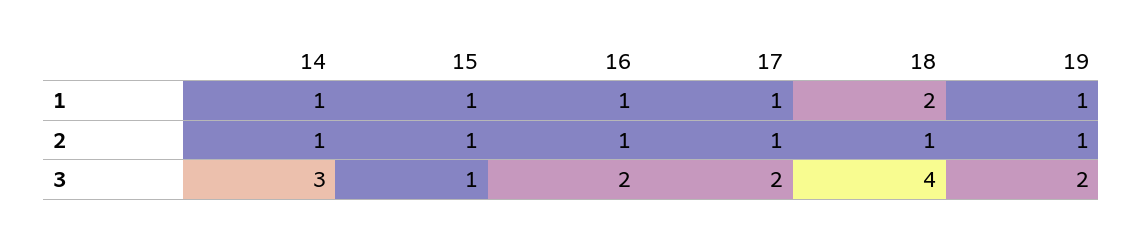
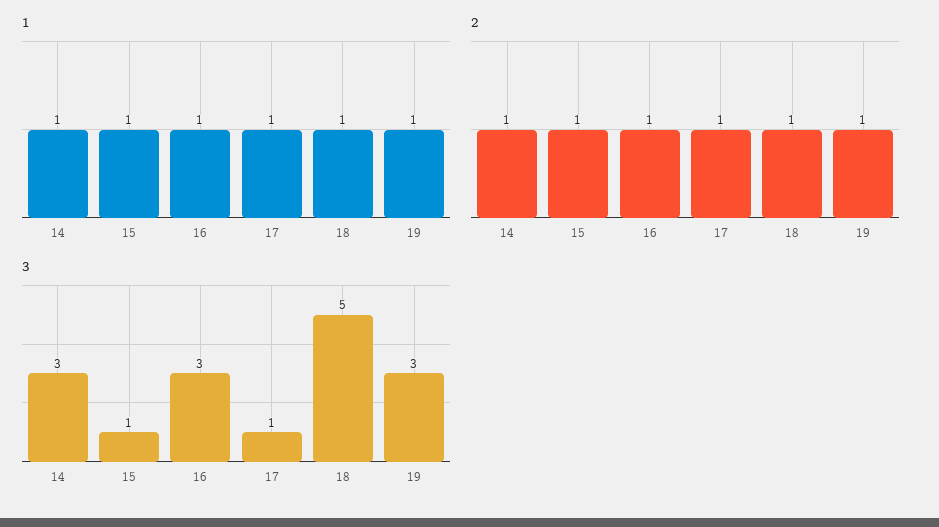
1, 18: 2 -> 1
3, 16: 2 -> 3
3, 17: 2 -> 1
3, 18: 4 -> 5
3, 19: 2 -> 3

